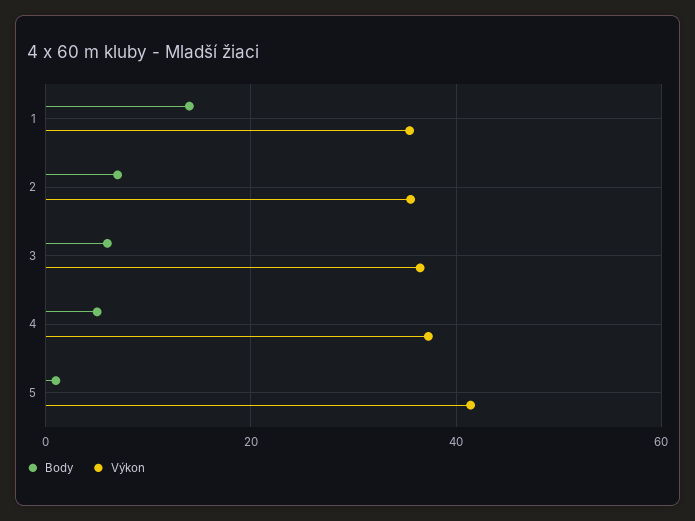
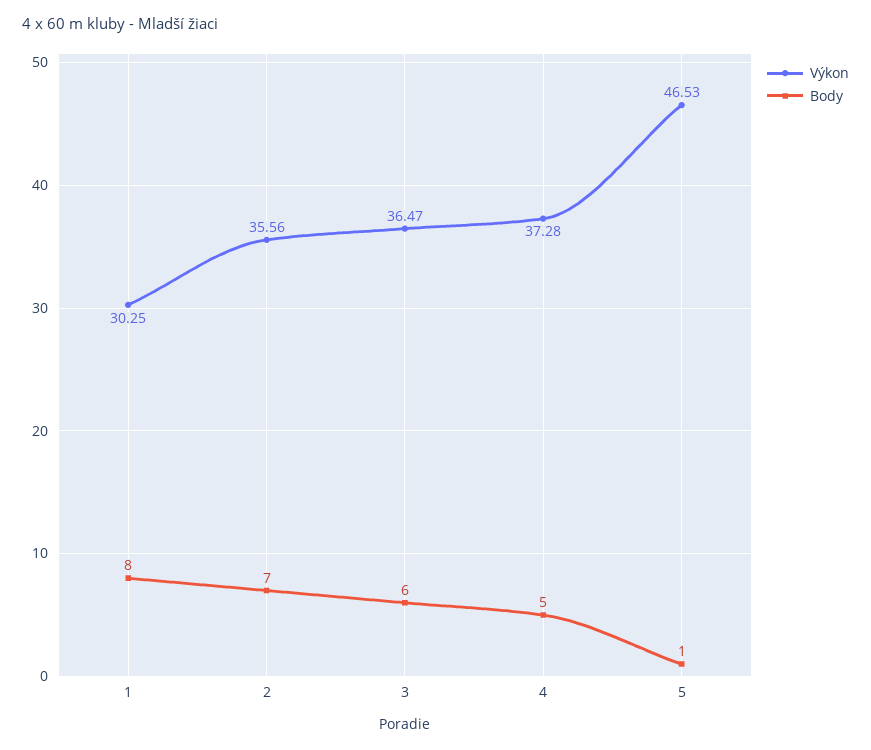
Body, 1: 14 -> 8
Výkon, 1: 36 -> 30.25
Výkon, 5: 42 -> 46.53

